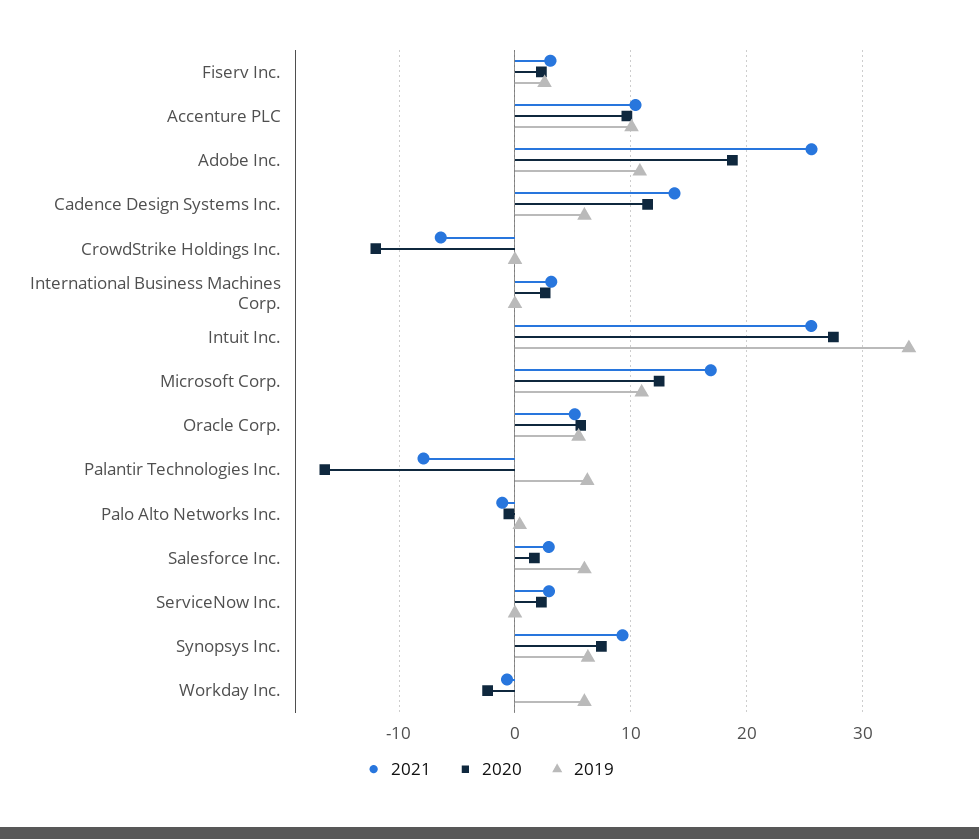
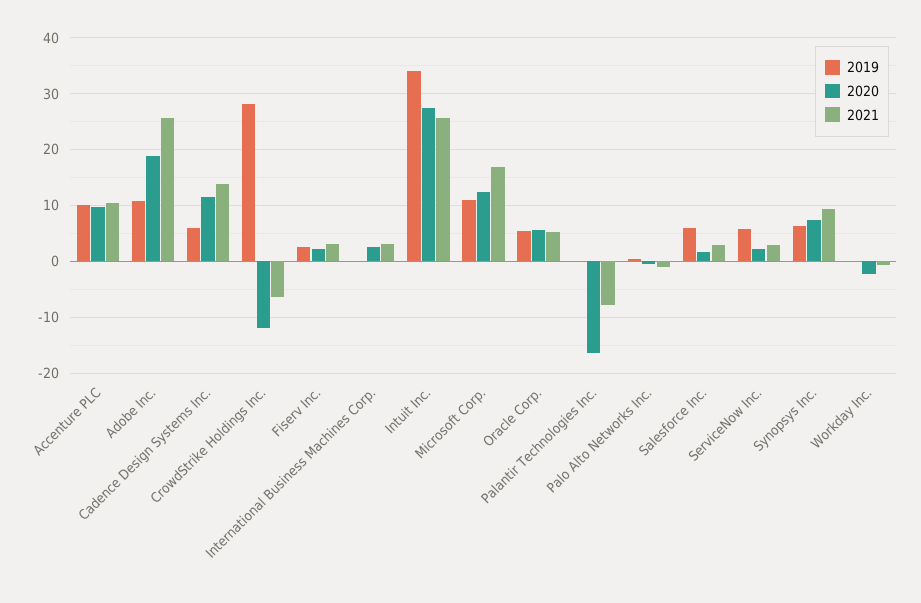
2019, CrowdStrike Holdings Inc.: 0 -> 28
2019, Palantir Technologies Inc.: 6 -> 0
2019, ServiceNow Inc.: 0 -> 6
2019, Workday Inc.: 6 -> 0

